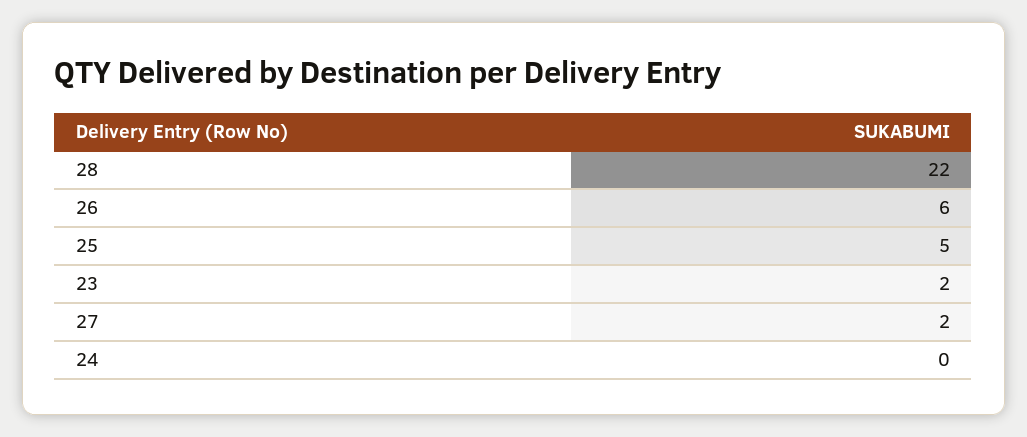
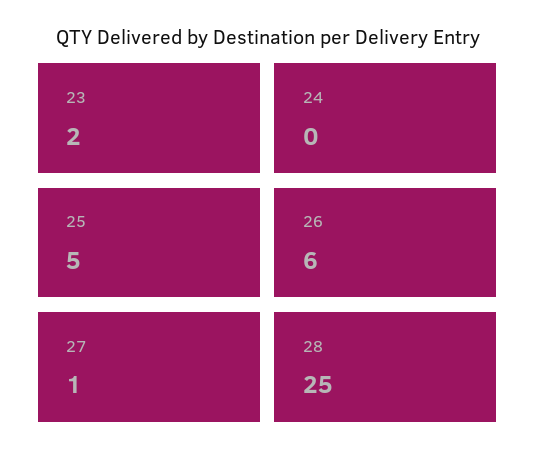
28: 22 -> 25
27: 2 -> 1

